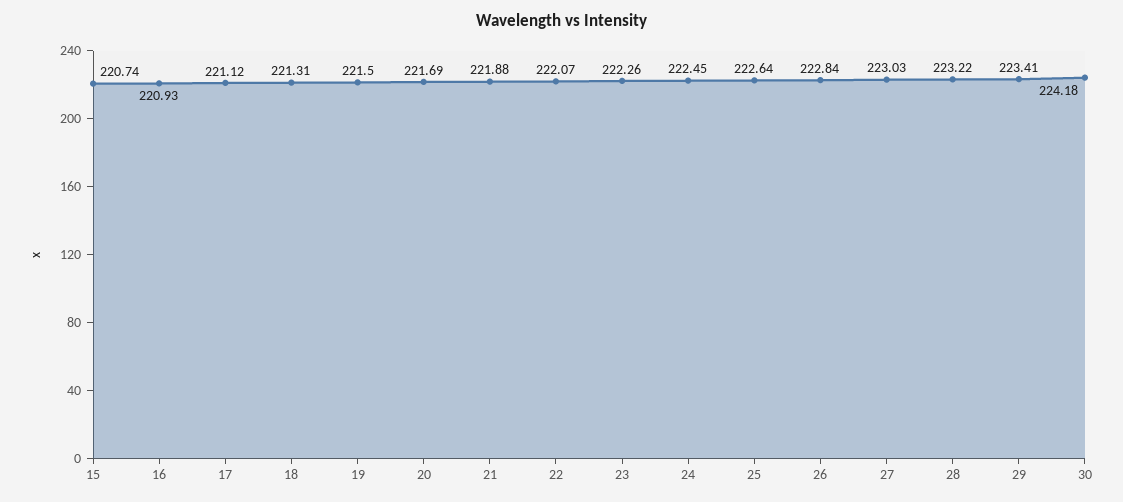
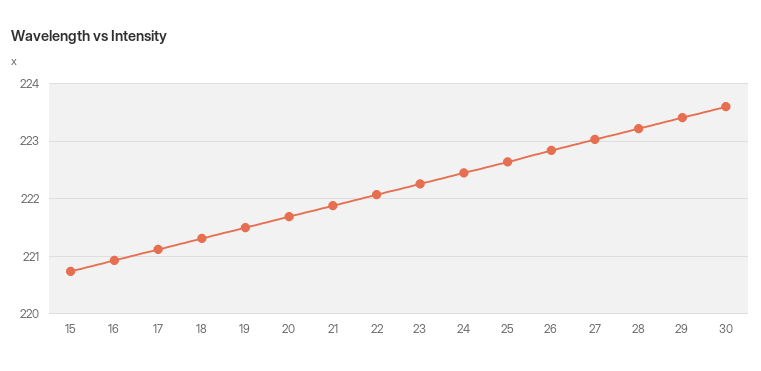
30: 224.18 -> 223.6

